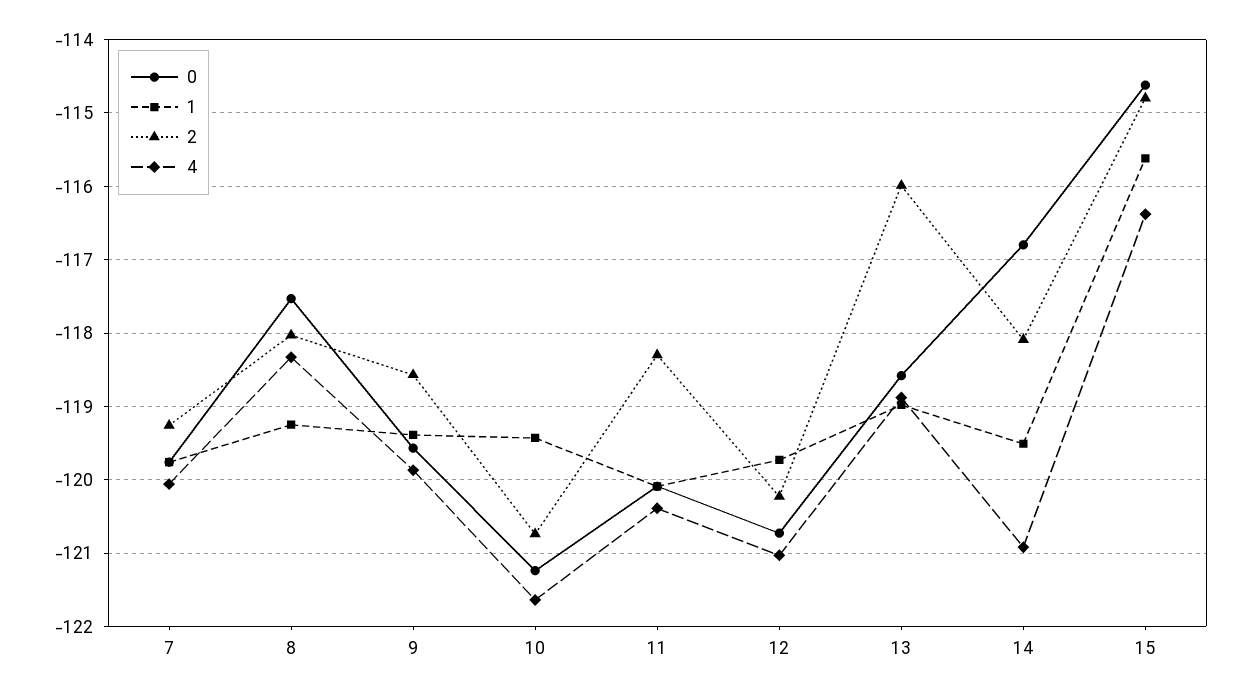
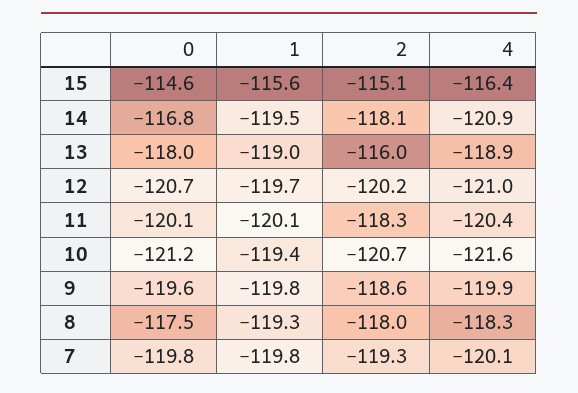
1, 9: -119.4 -> -119.8
0, 13: -118.6 -> -118
2, 15: -114.8 -> -115.1

